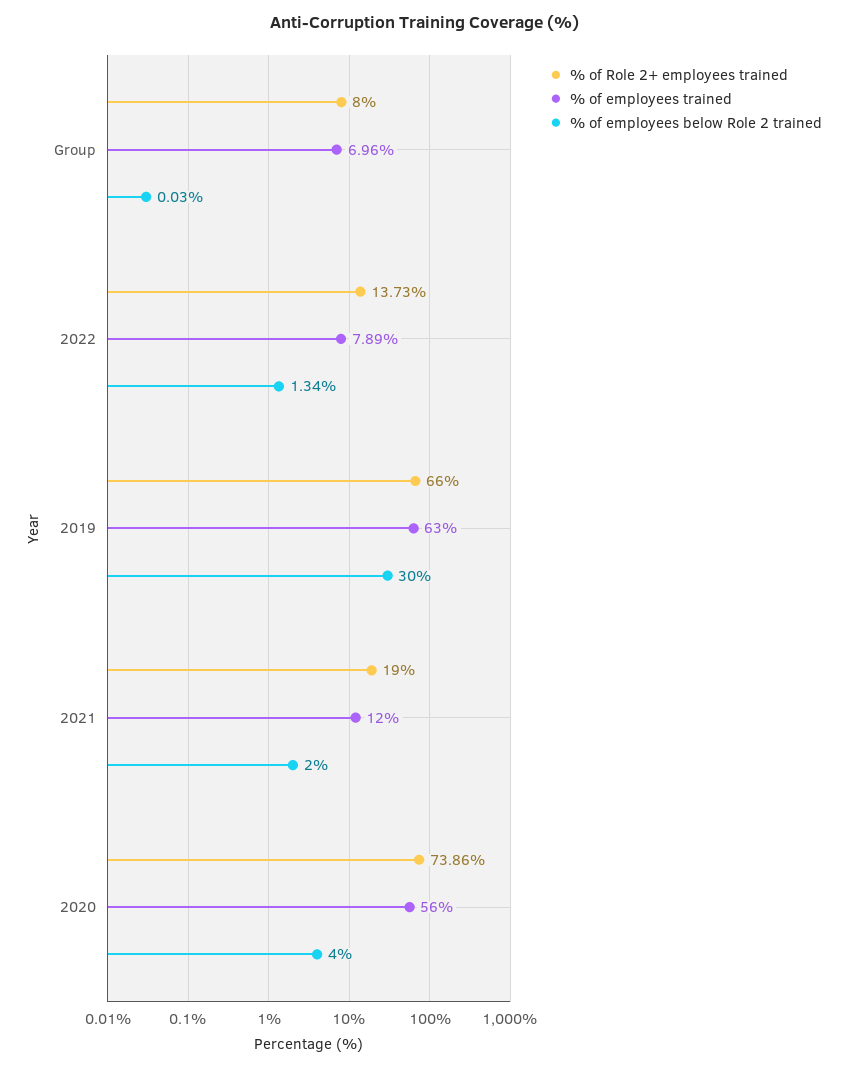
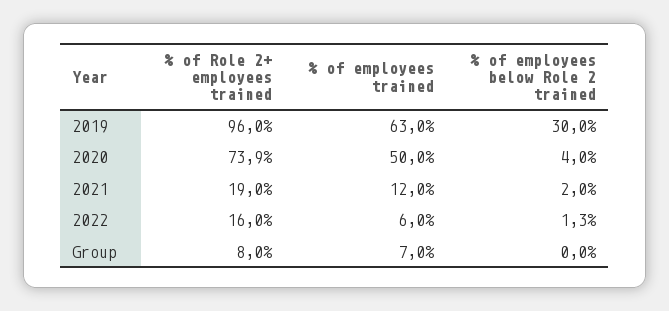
% of Role 2+ employees trained, 2022: 13.73 -> 16
% of employees trained, 2022: 7.89 -> 6
% of Role 2+ employees trained, 2019: 66 -> 96
% of employees trained, 2020: 56 -> 50

